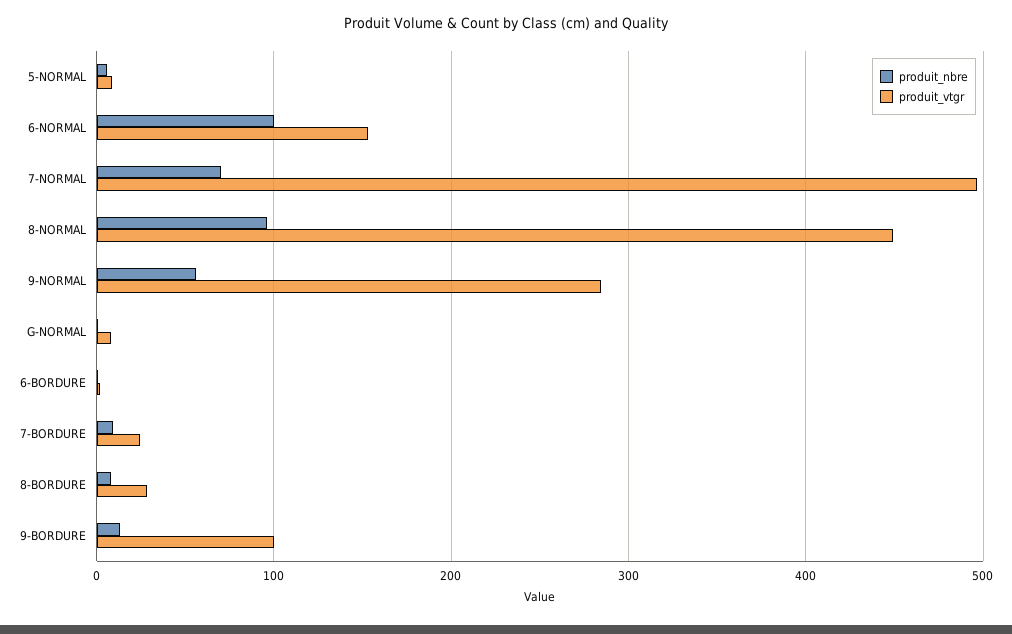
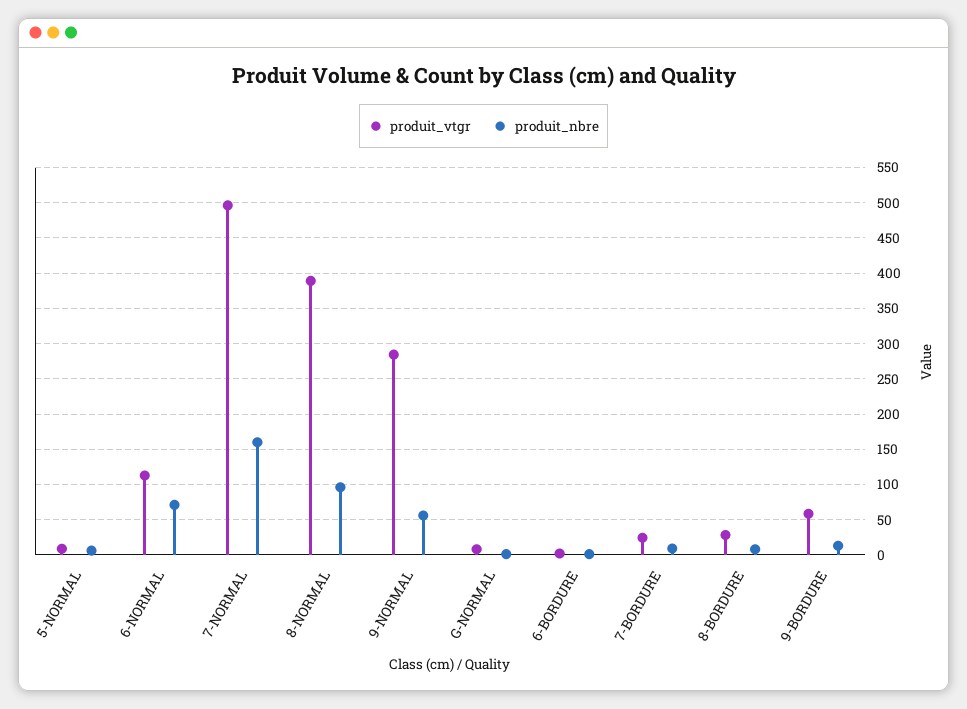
produit_nbre, 6-NORMAL: 100 -> 70
produit_vtgr, 6-NORMAL: 150 -> 110
produit_nbre, 7-NORMAL: 70 -> 160
produit_vtgr, 8-NORMAL: 450 -> 390
produit_vtgr, 9-BORDURE: 100 -> 60

